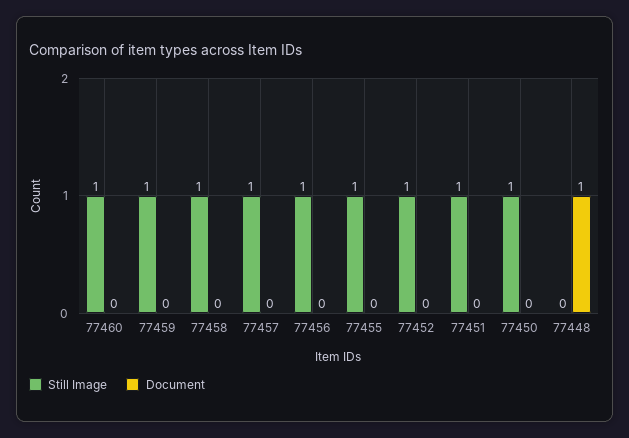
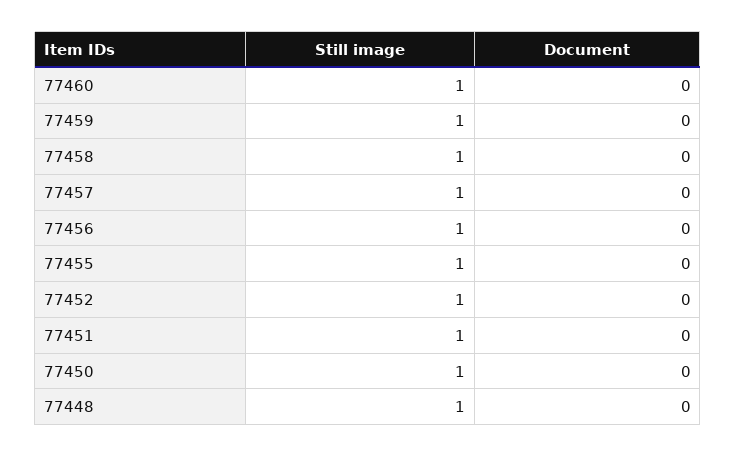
Still Image, 77448: 0 -> 1
Document, 77448: 1 -> 0

